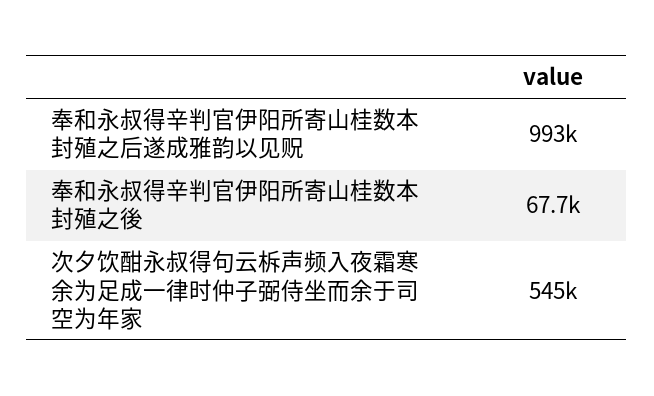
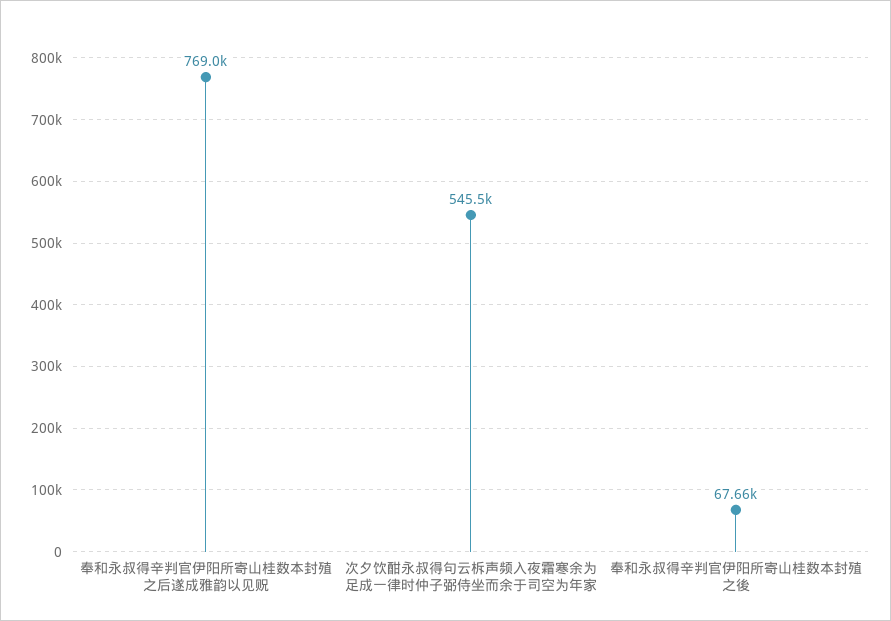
奉和永叔得辛判官伊阳所寄山桂数本封殖之后遂成雅韵以见贶: 993000 -> 769000

